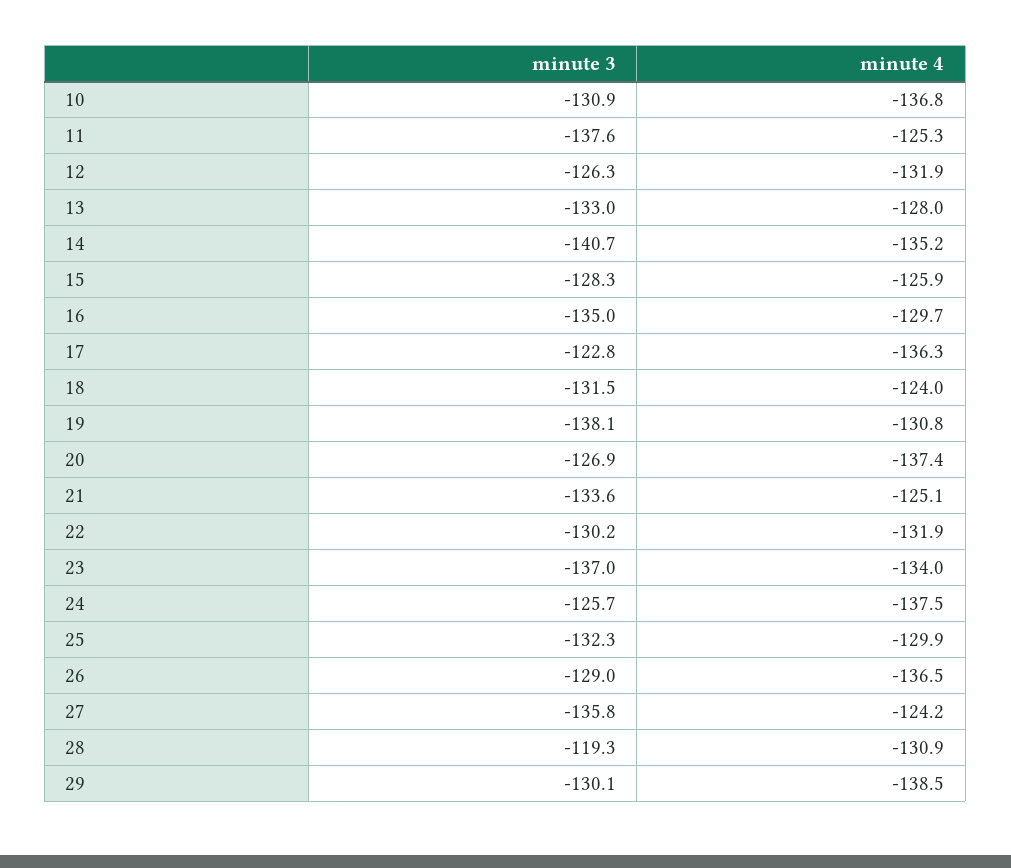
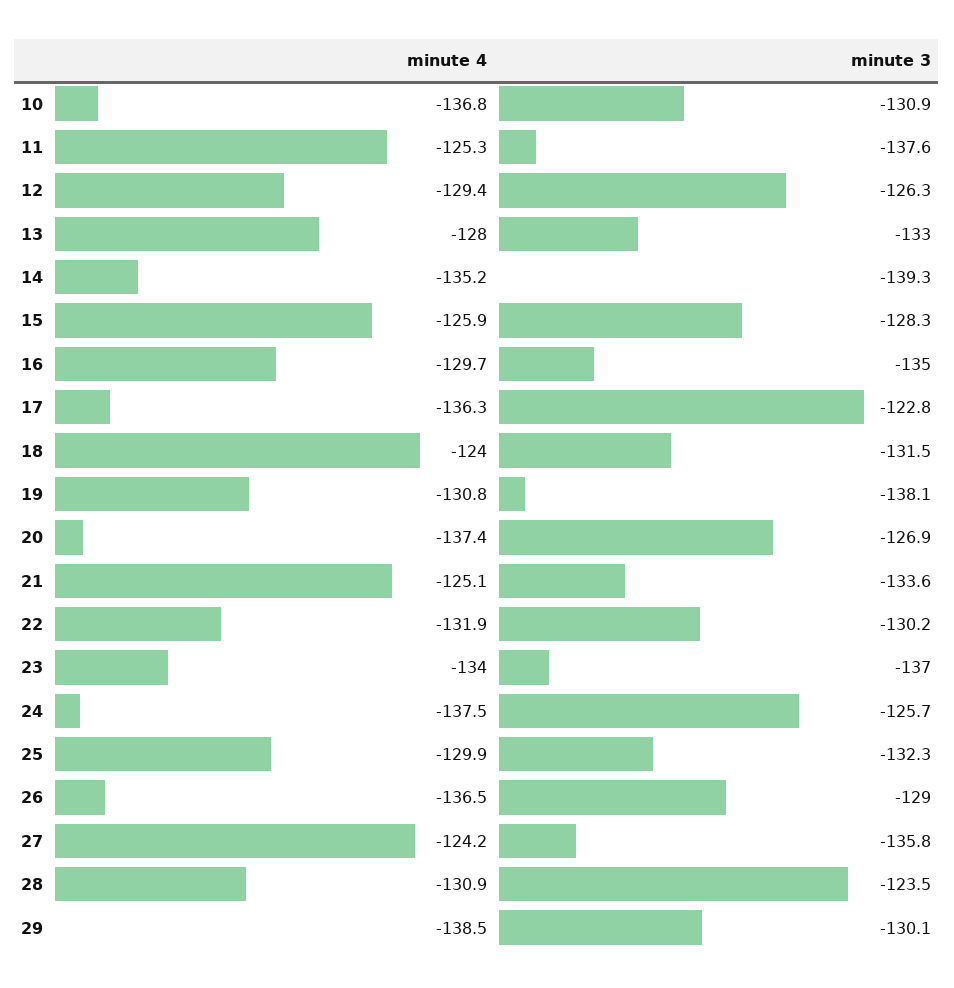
minute 4, 12: -131.9 -> -129.4
minute 3, 14: -140.7 -> -139.3
minute 3, 28: -119.3 -> -123.5

